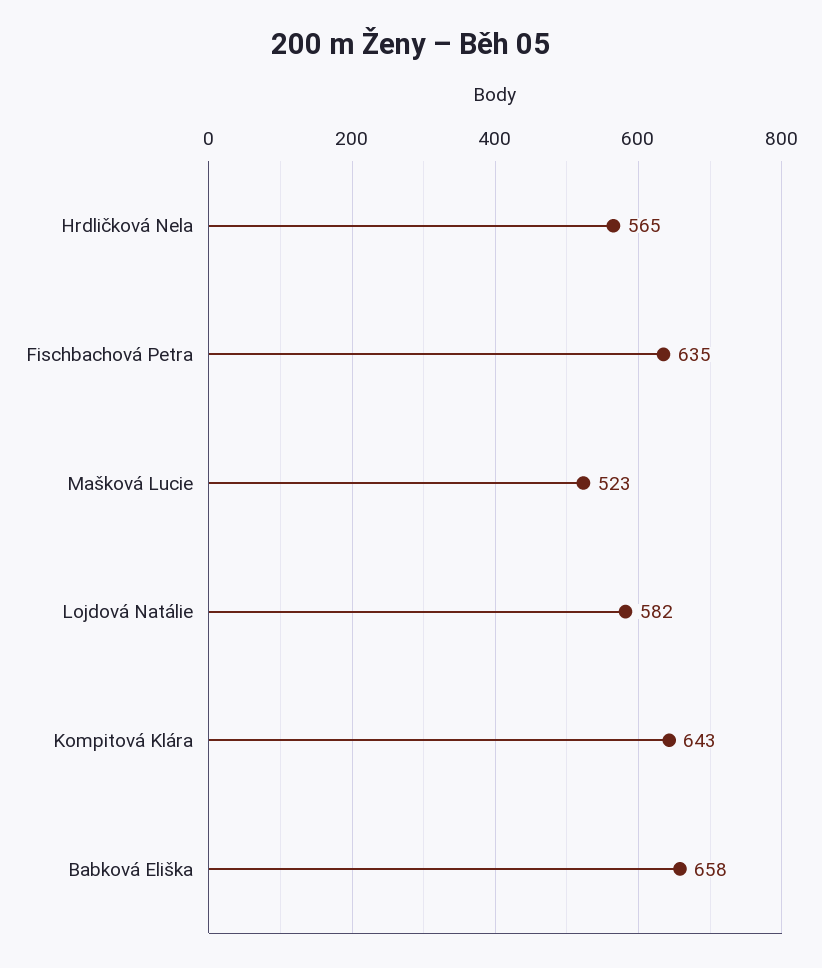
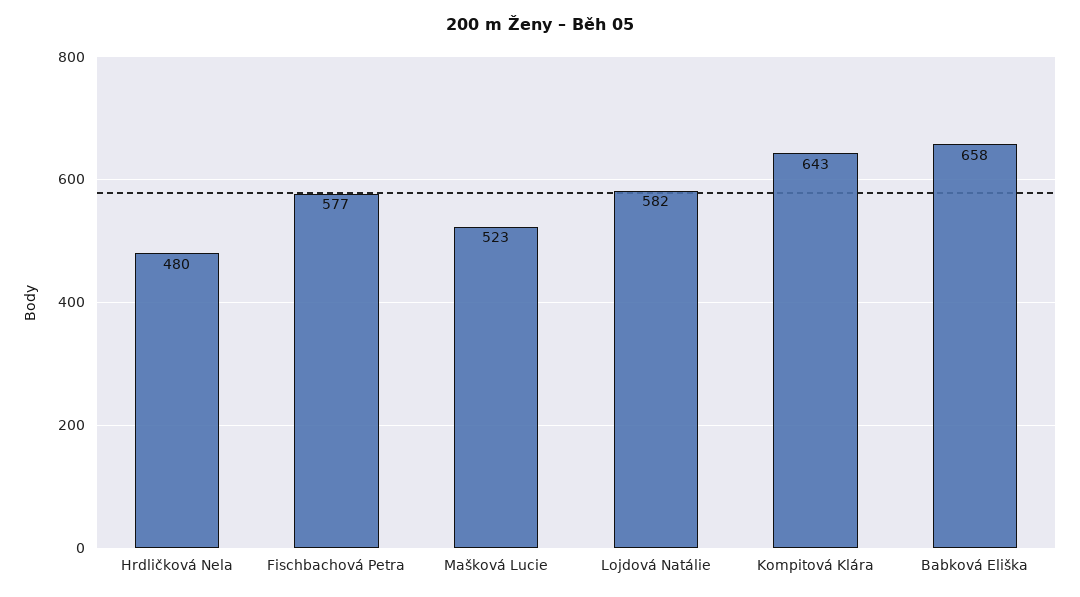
Hrdličková Nela: 565 -> 480
Fischbachová Petra: 635 -> 577

